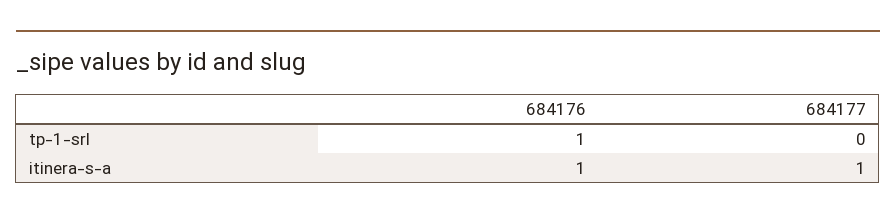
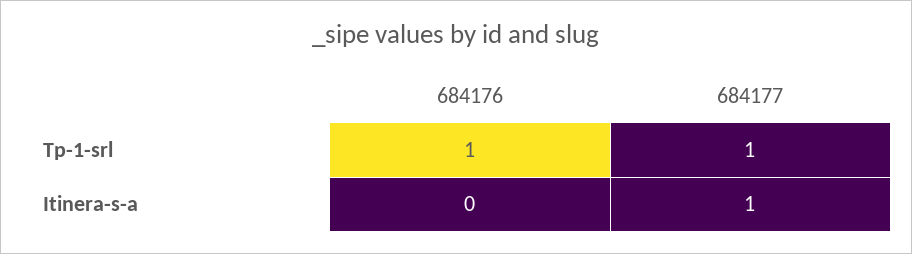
684177, tp-1-srl: 0 -> 1
684176, itinera-s-a: 1 -> 0

